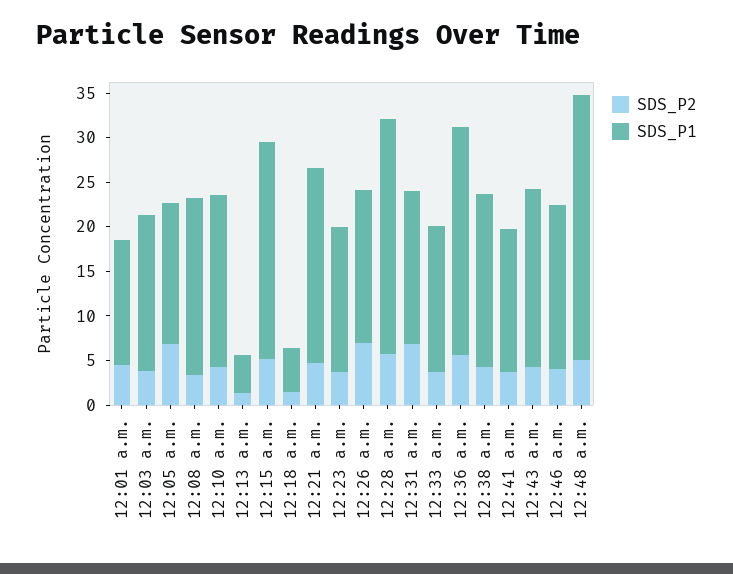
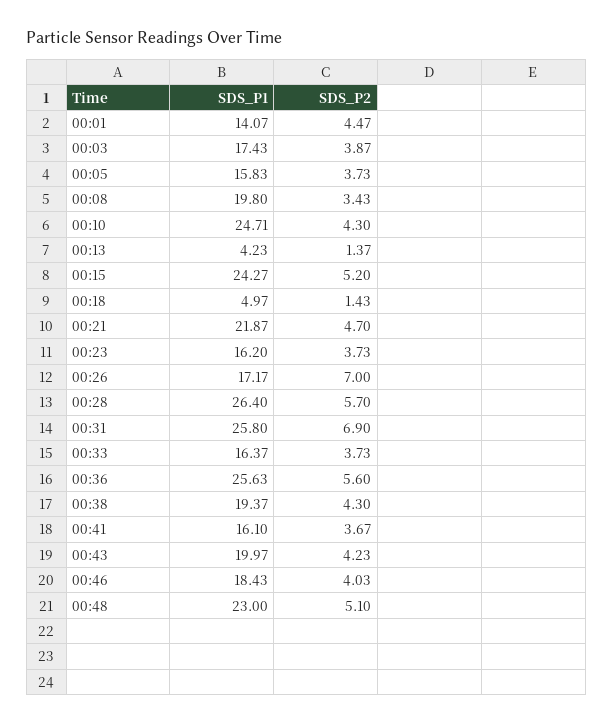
SDS_P2, 12:05 a.m.: 7 -> 3.73
SDS_P1, 12:10 a.m.: 19 -> 24.71
SDS_P1, 12:31 a.m.: 17 -> 25.8
SDS_P1, 12:48 a.m.: 30 -> 23

